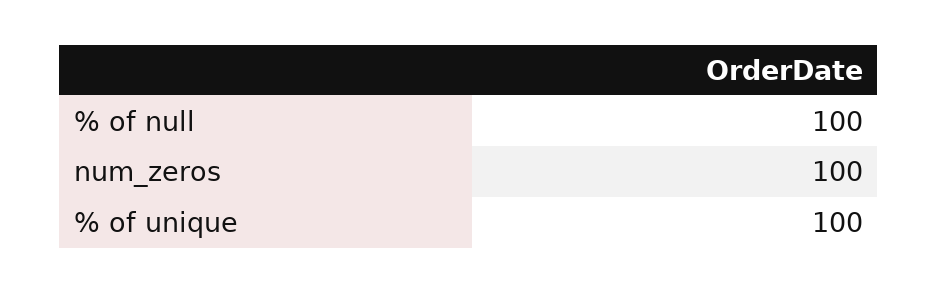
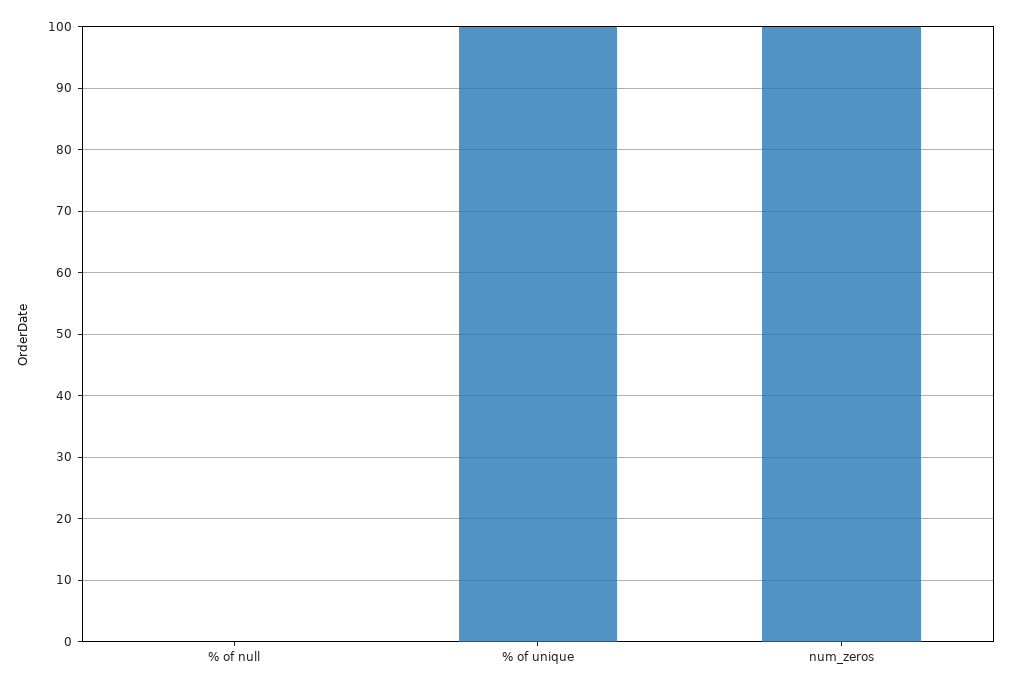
% of null: 100 -> 0

